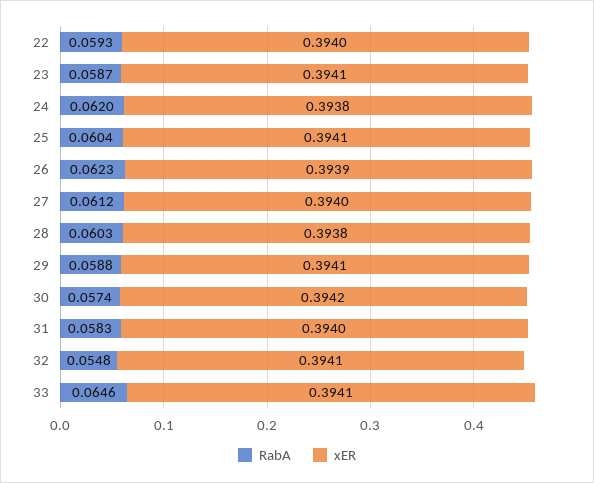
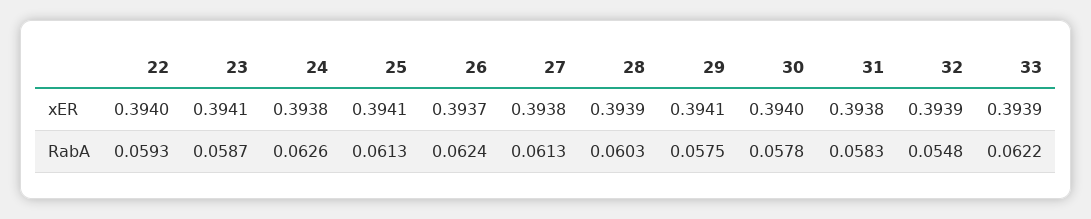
RabA, 24: 0.062 -> 0.0626
RabA, 25: 0.0604 -> 0.0613
RabA, 26: 0.0623 -> 0.0624
xER, 26: 0.3939 -> 0.3937
RabA, 27: 0.0612 -> 0.0613
xER, 27: 0.394 -> 0.3938
xER, 28: 0.3938 -> 0.3939
RabA, 29: 0.0588 -> 0.0575
RabA, 30: 0.0574 -> 0.0578
xER, 30: 0.3942 -> 0.394
xER, 31: 0.394 -> 0.3938
xER, 32: 0.3941 -> 0.3939
RabA, 33: 0.0646 -> 0.0622
xER, 33: 0.3941 -> 0.3939

